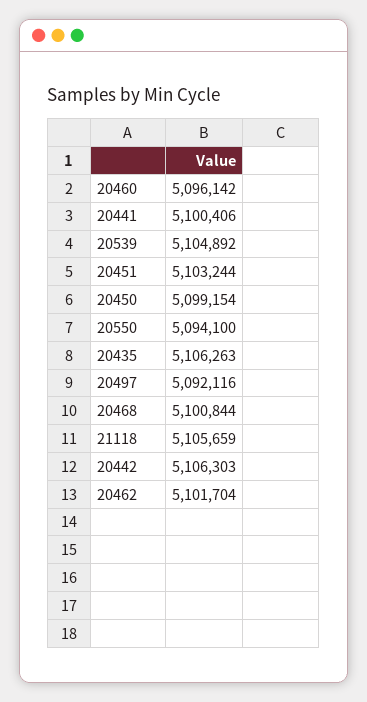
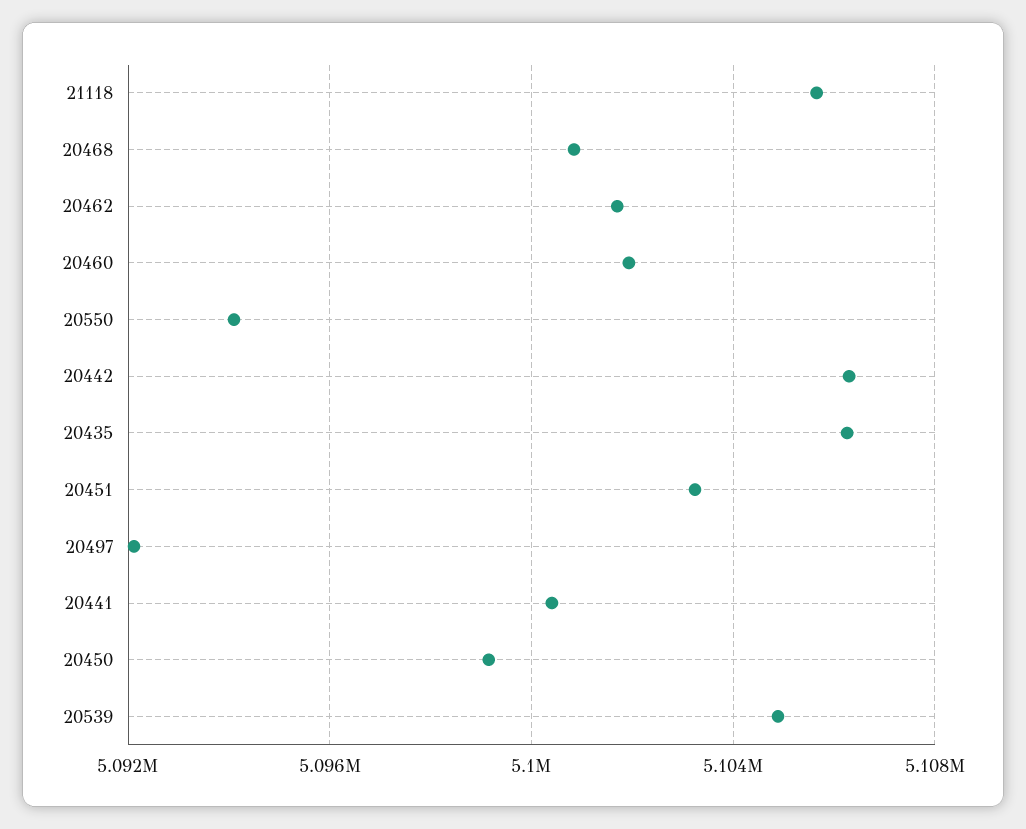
20460: 5096142 -> 5102000

